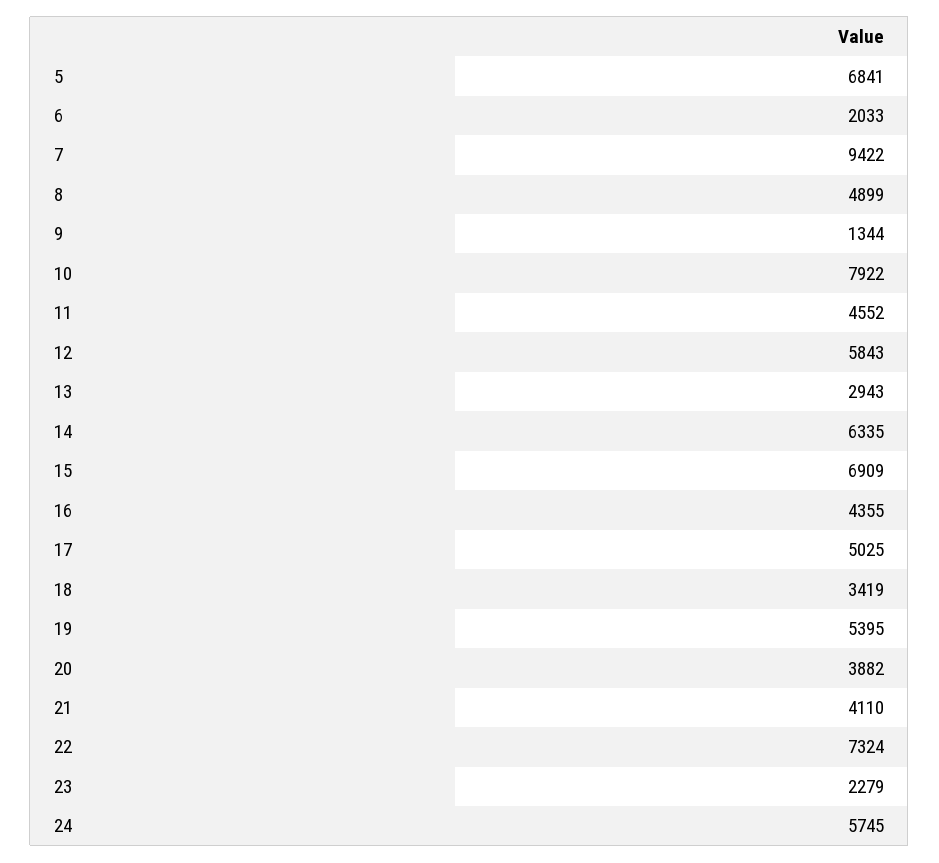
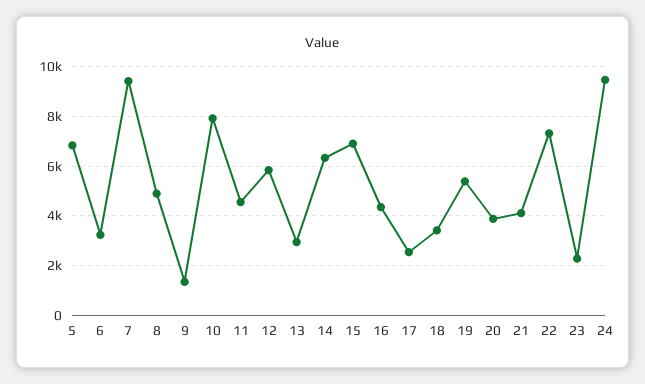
6: 2033 -> 3250
17: 5025 -> 2500
24: 5745 -> 9500

